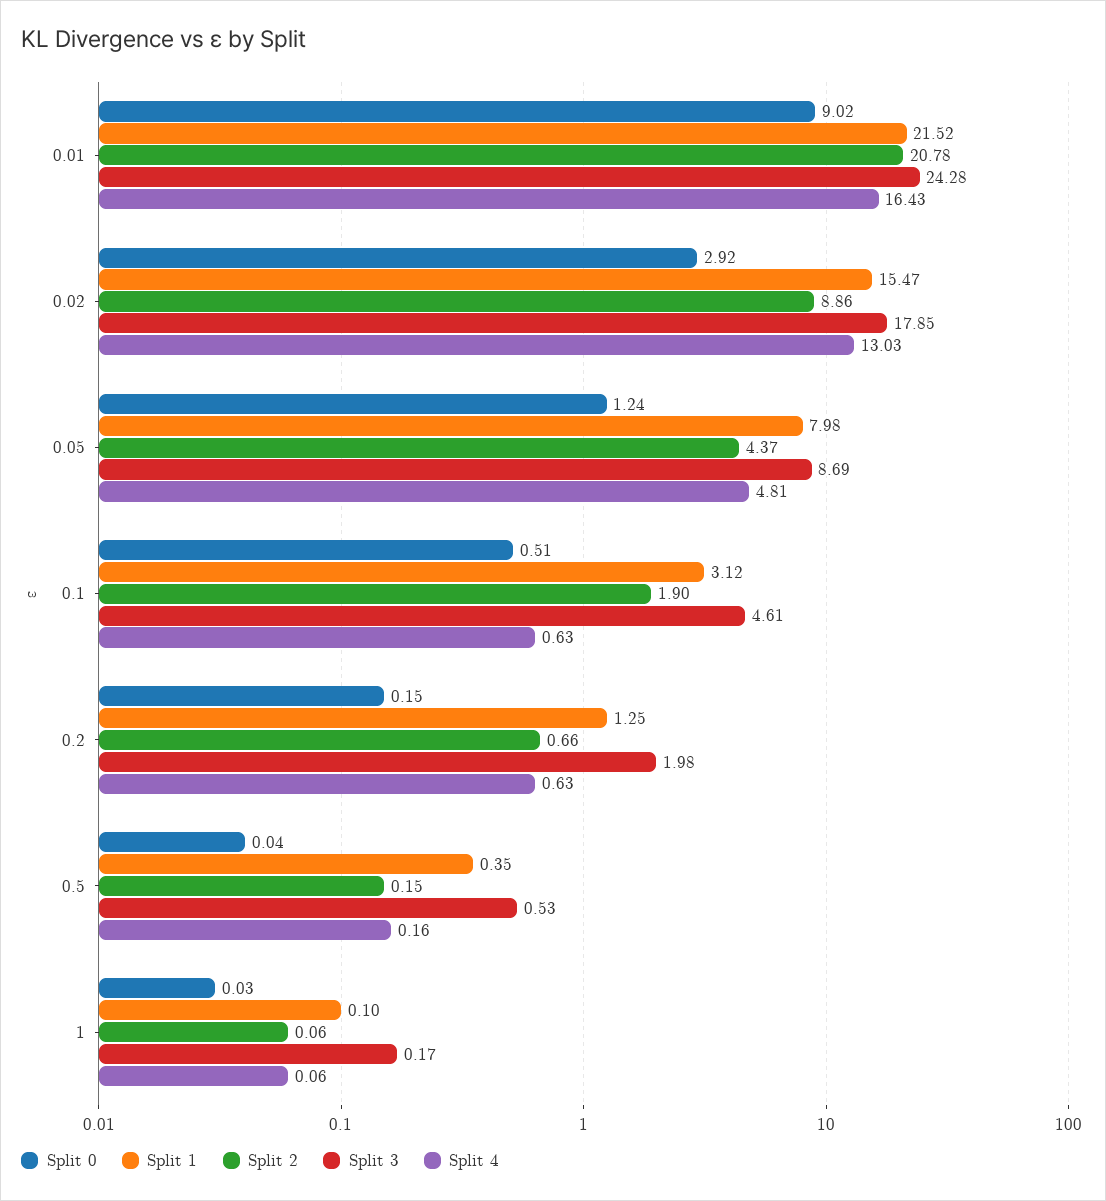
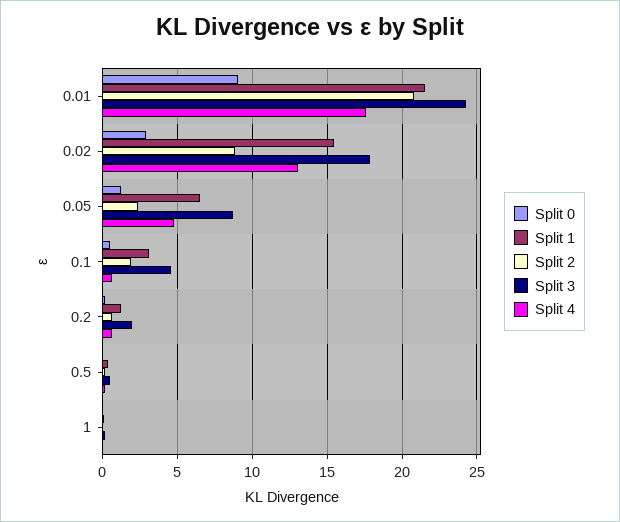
Split 4, 0.01: 16.43 -> 17.5
Split 1, 0.05: 7.98 -> 6.5
Split 2, 0.05: 4.37 -> 2.5

